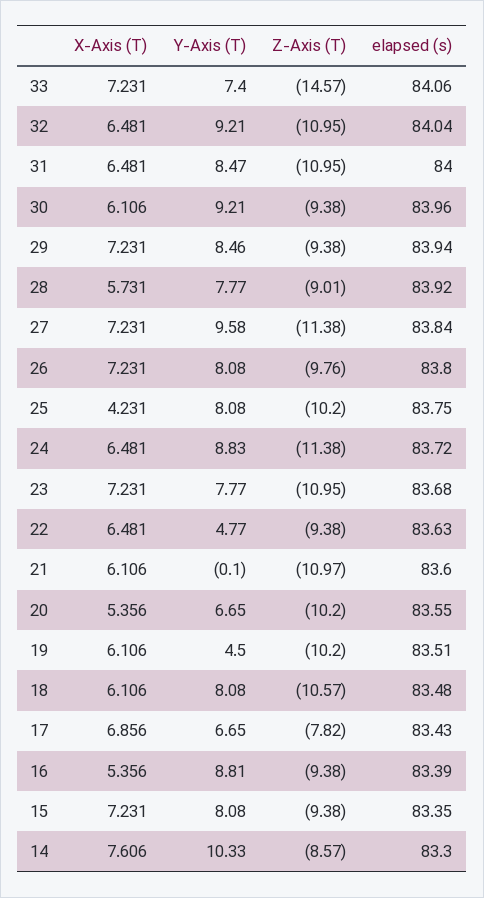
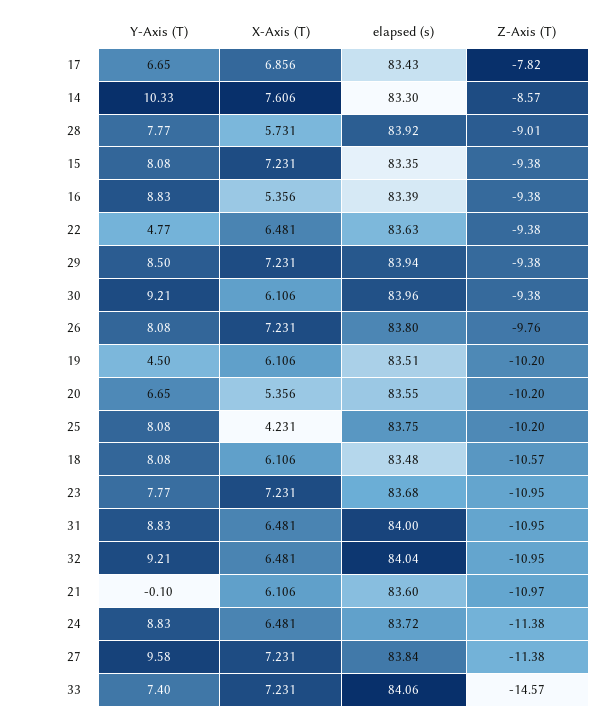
Y-Axis (T), 31: 8.47 -> 8.83
Y-Axis (T), 29: 8.46 -> 8.5
Y-Axis (T), 16: 8.81 -> 8.83

